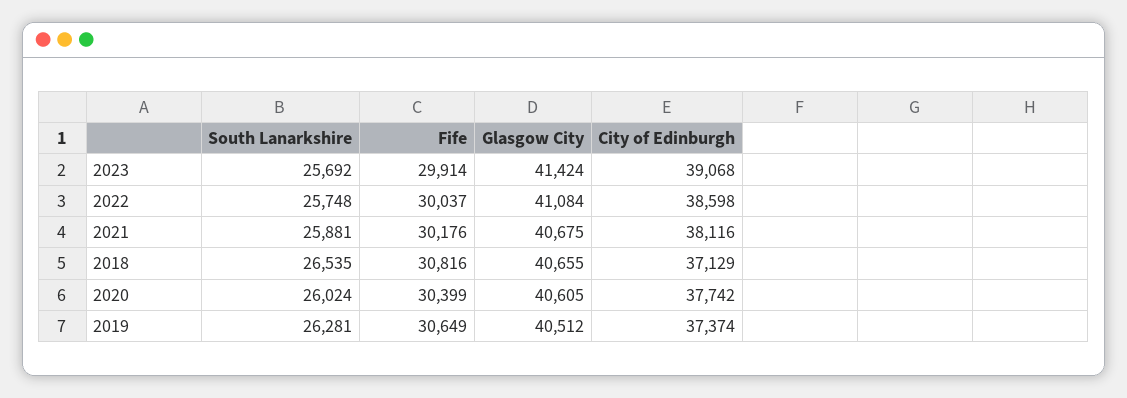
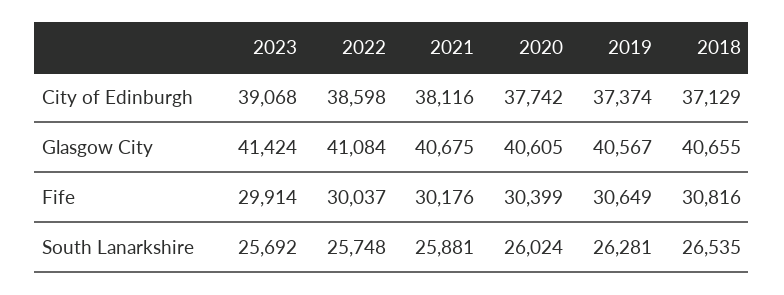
Glasgow City, 2019: 40512 -> 40567

